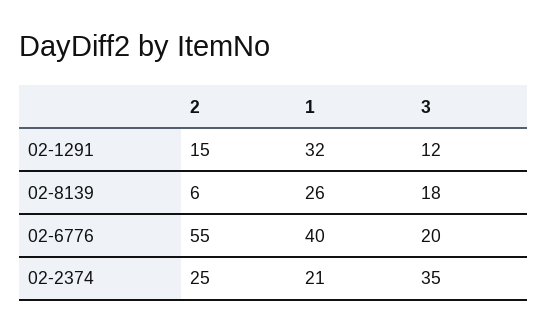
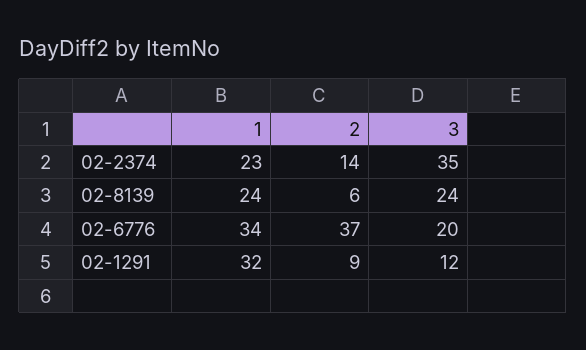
2, 02-1291: 15 -> 9
1, 02-8139: 26 -> 24
3, 02-8139: 18 -> 24
2, 02-6776: 55 -> 37
1, 02-6776: 40 -> 34
2, 02-2374: 25 -> 14
1, 02-2374: 21 -> 23

